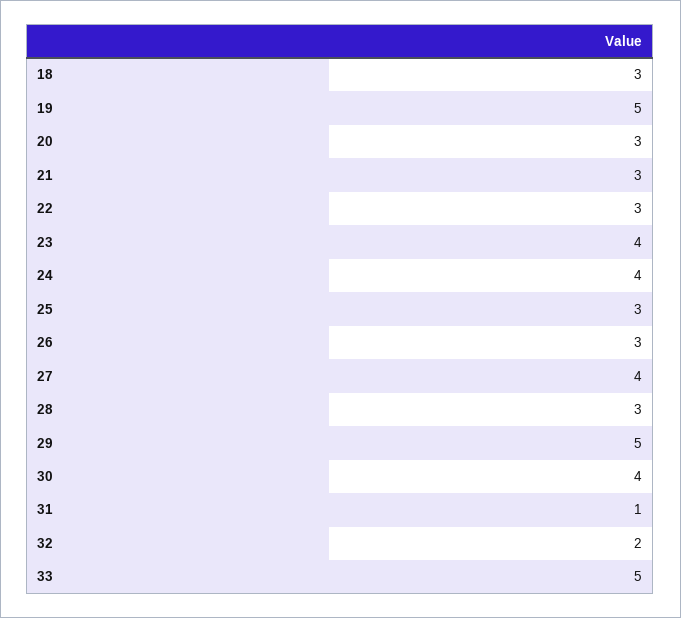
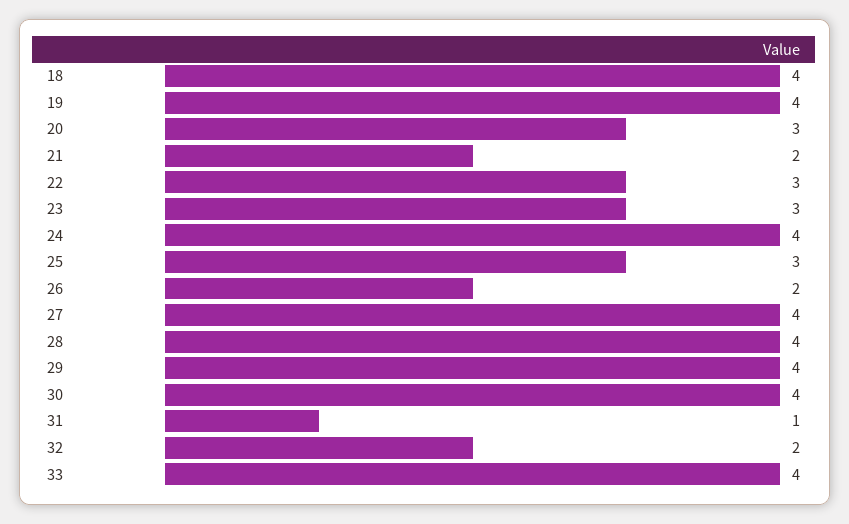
18: 3 -> 4
19: 5 -> 4
21: 3 -> 2
23: 4 -> 3
26: 3 -> 2
28: 3 -> 4
29: 5 -> 4
33: 5 -> 4

